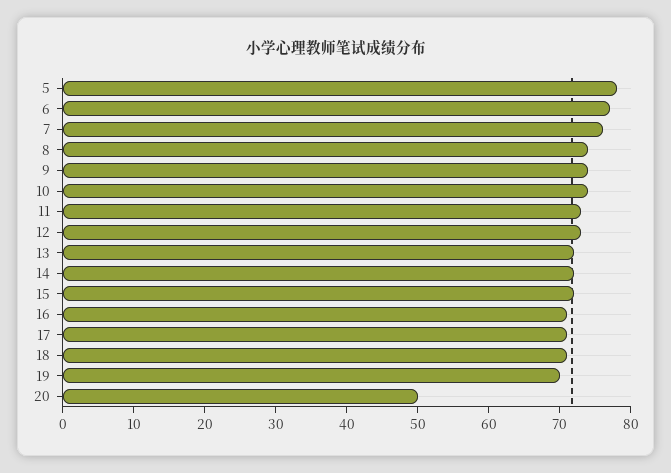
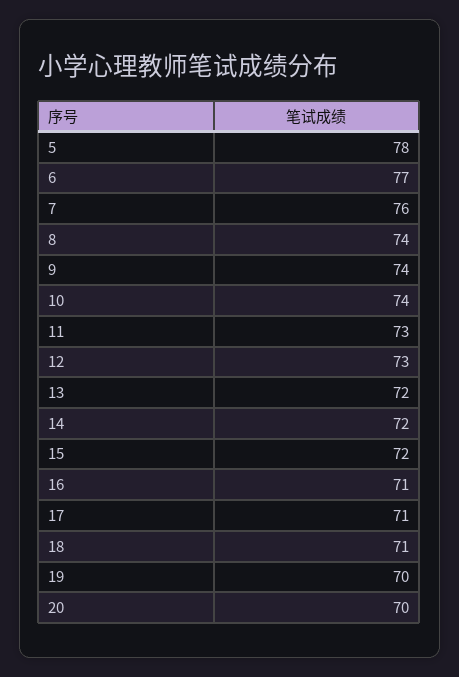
20: 50 -> 70

